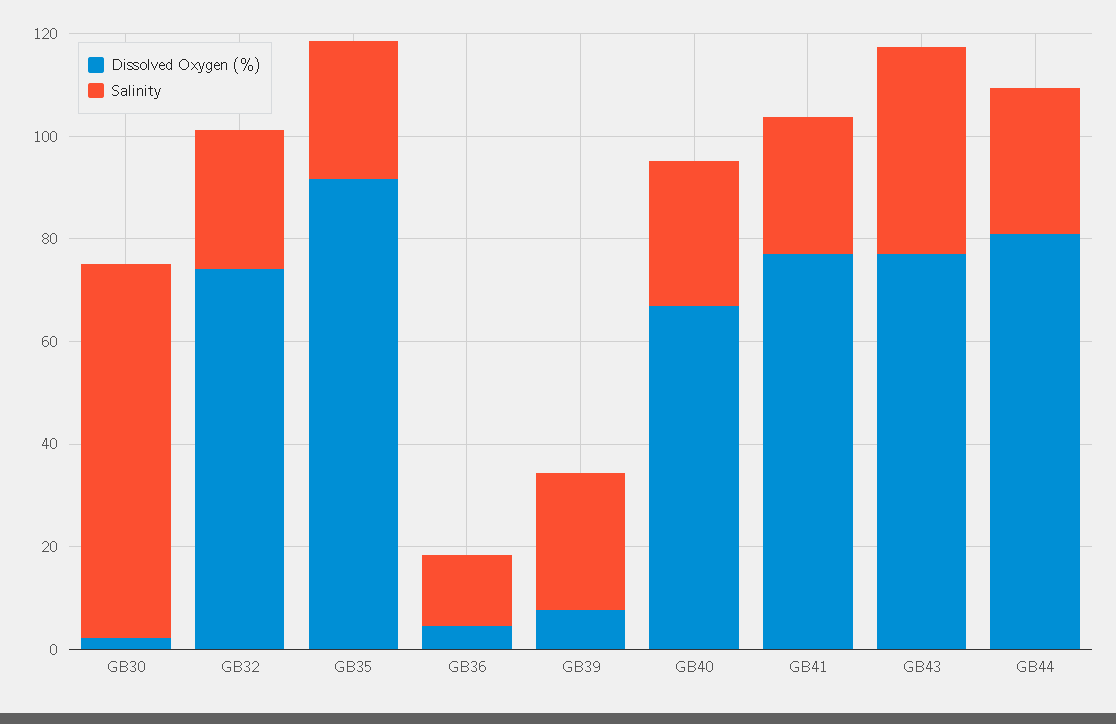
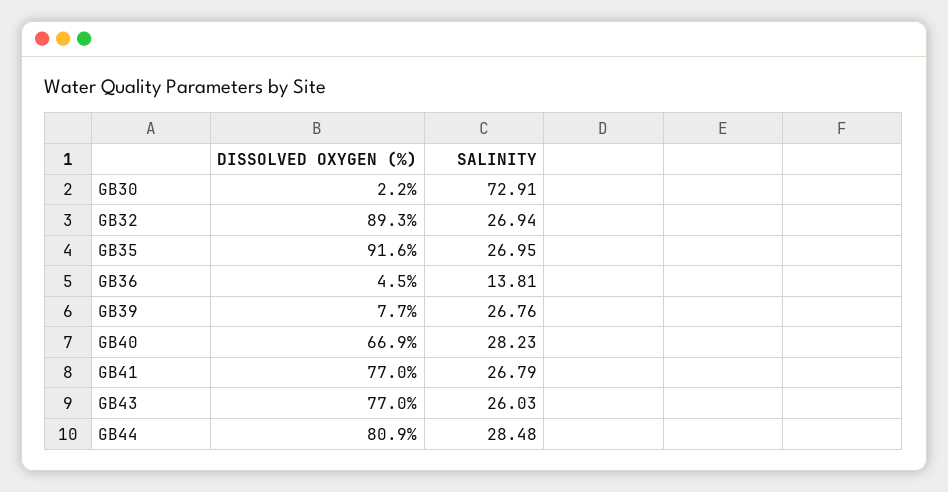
Dissolved Oxygen (%), GB32: 75 -> 89.3
Salinity, GB43: 40 -> 26.03

